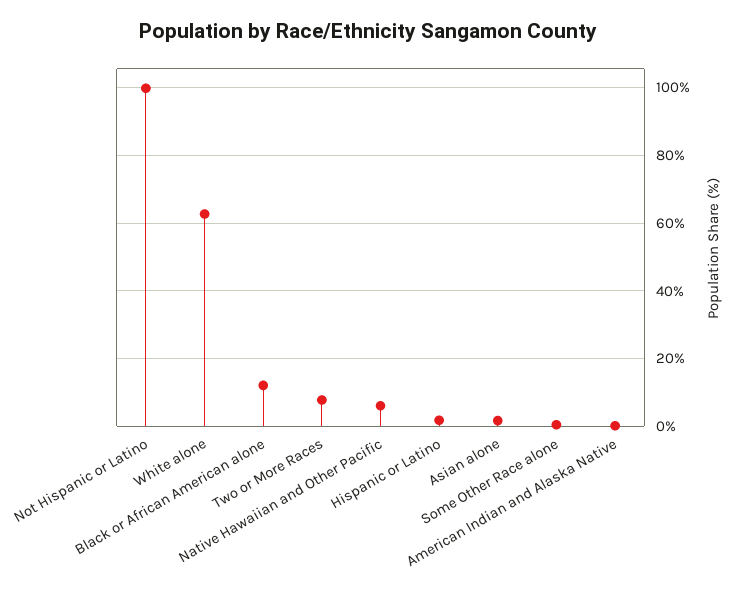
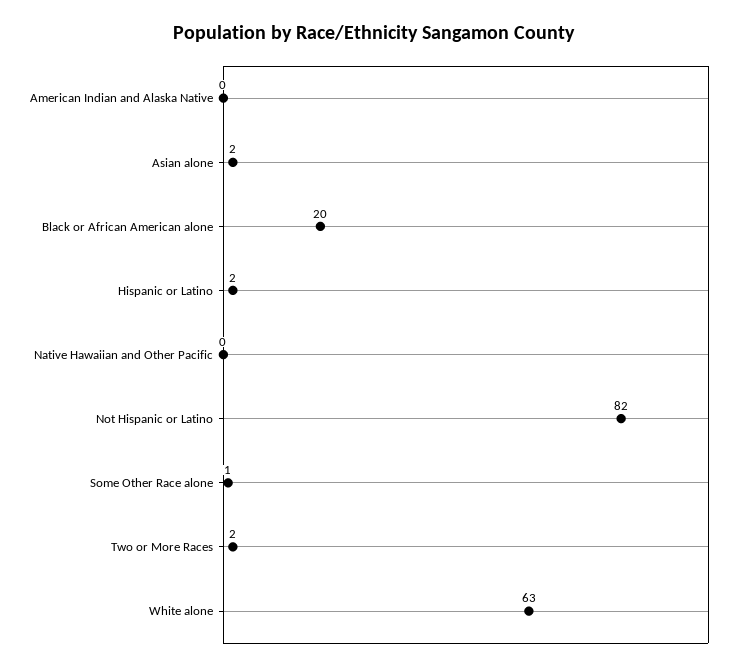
Not Hispanic or Latino: 100 -> 82
Black or African American alone: 12 -> 20
Two or More Races: 8 -> 2
Native Hawaiian and Other Pacific: 6 -> 0

